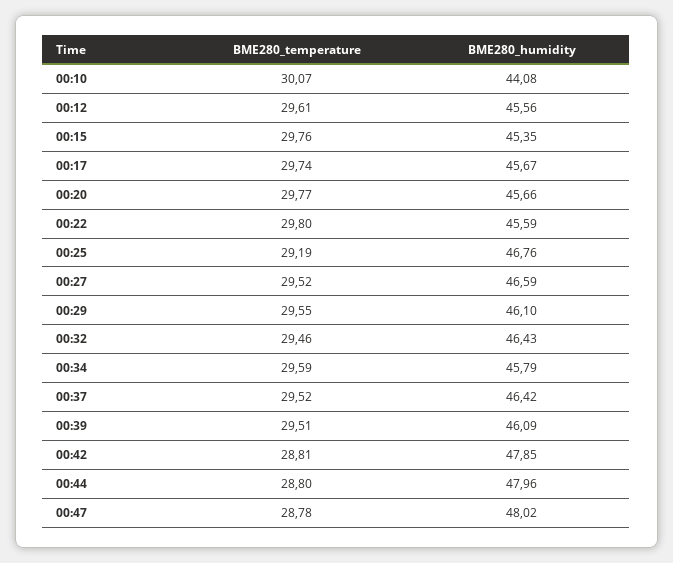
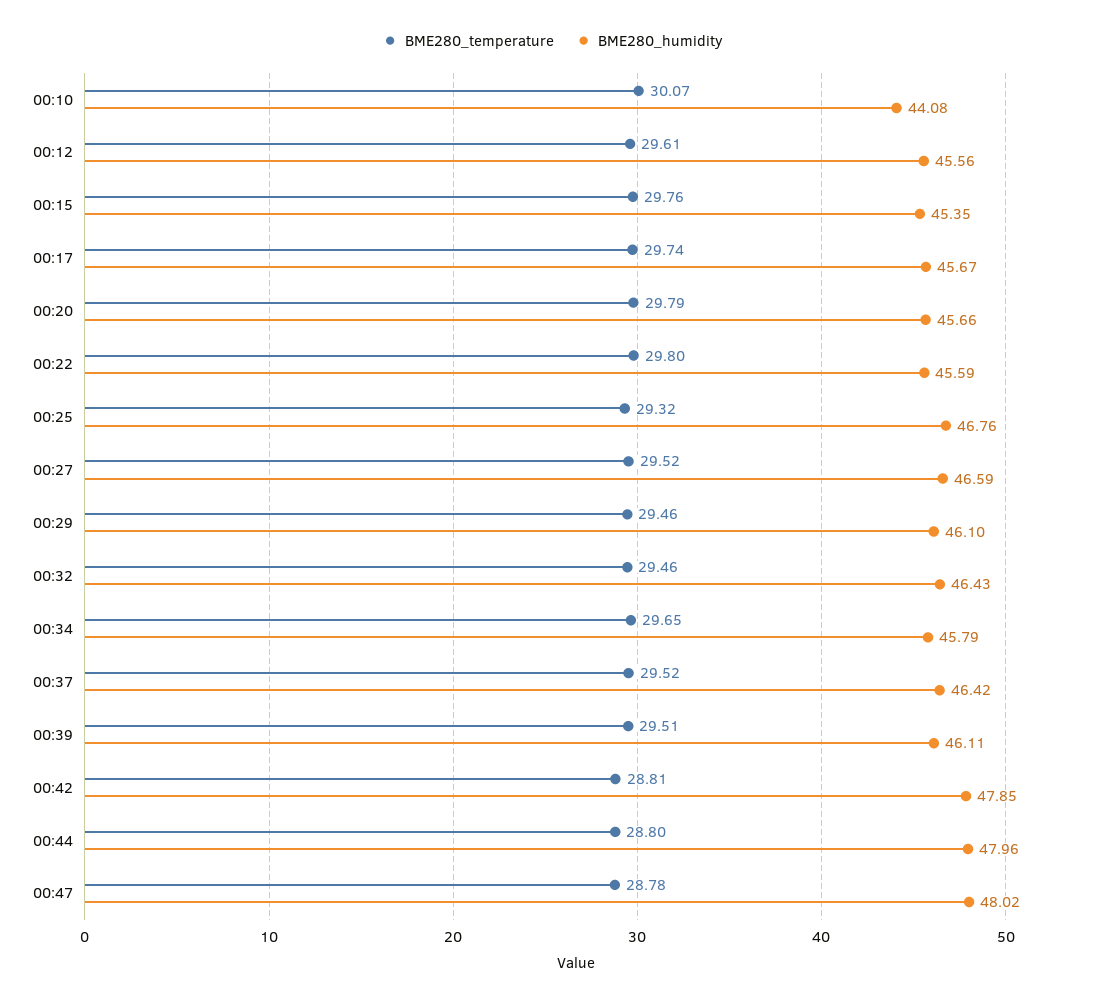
BME280_temperature, 00:20: 29.77 -> 29.79
BME280_temperature, 00:25: 29.19 -> 29.32
BME280_temperature, 00:29: 29.55 -> 29.46
BME280_temperature, 00:34: 29.59 -> 29.65
BME280_humidity, 00:39: 46.09 -> 46.11

